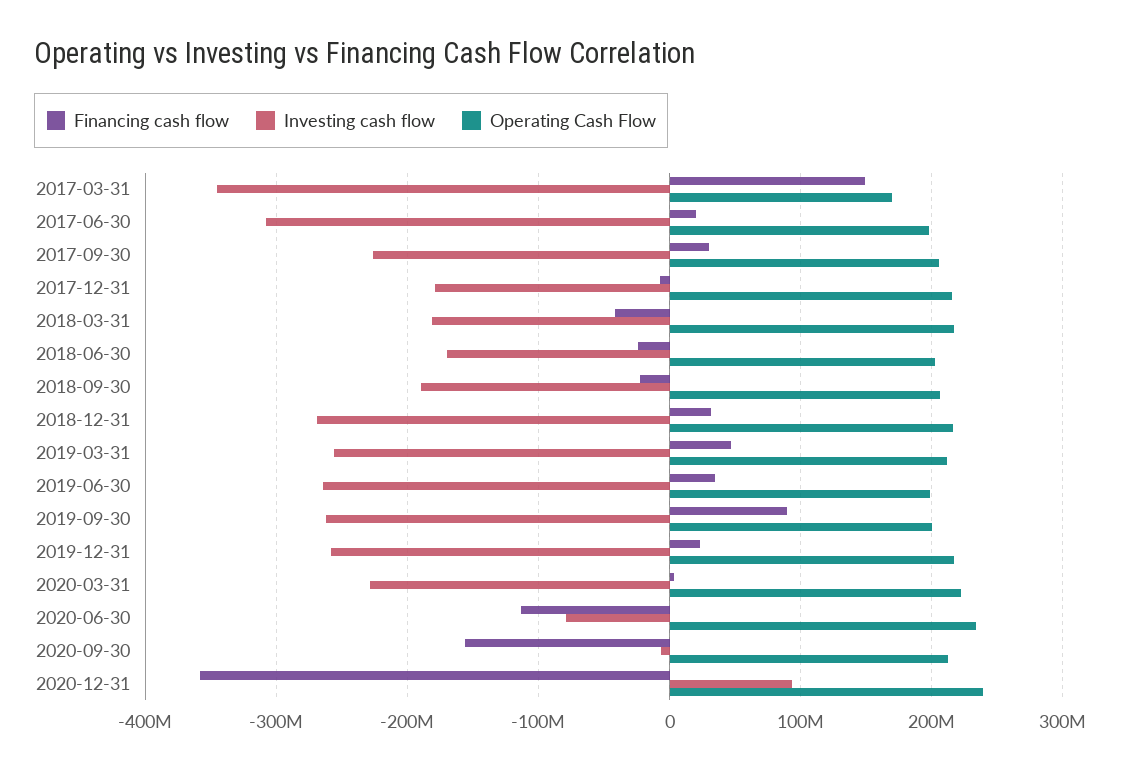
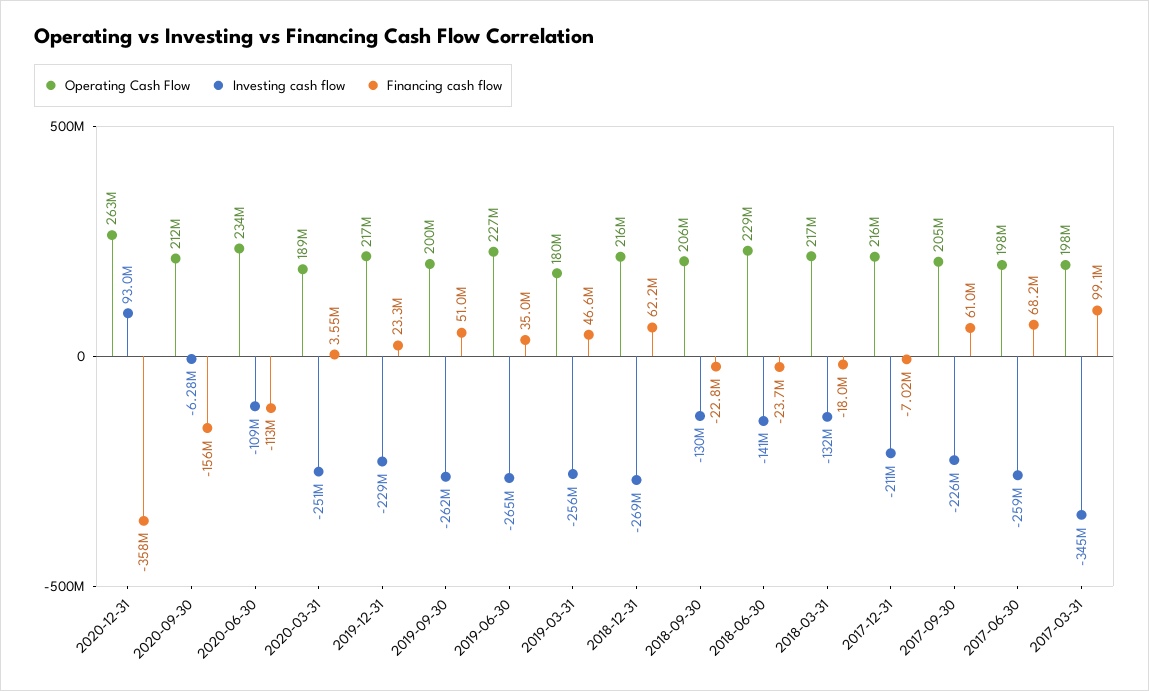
Financing cash flow, 2017-03-31: 150000000 -> 99100000
Operating Cash Flow, 2017-03-31: 170000000 -> 198000000
Financing cash flow, 2017-06-30: 20000000 -> 68200000
Investing cash flow, 2017-06-30: -310000000 -> -259000000
Financing cash flow, 2017-09-30: 30000000 -> 61000000
Investing cash flow, 2017-12-31: -180000000 -> -211000000
Financing cash flow, 2018-03-31: -40000000 -> -18000000
Investing cash flow, 2018-03-31: -180000000 -> -132000000
Investing cash flow, 2018-06-30: -170000000 -> -141000000
Operating Cash Flow, 2018-06-30: 200000000 -> 229000000
Investing cash flow, 2018-09-30: -190000000 -> -130000000
Financing cash flow, 2018-12-31: 30000000 -> 62200000
Operating Cash Flow, 2019-03-31: 210000000 -> 180000000
Operating Cash Flow, 2019-06-30: 200000000 -> 227000000
Financing cash flow, 2019-09-30: 90000000 -> 51000000
Investing cash flow, 2019-12-31: -260000000 -> -229000000
Investing cash flow, 2020-03-31: -230000000 -> -251000000
Operating Cash Flow, 2020-03-31: 220000000 -> 189000000
Investing cash flow, 2020-06-30: -80000000 -> -109000000
Operating Cash Flow, 2020-12-31: 240000000 -> 263000000

